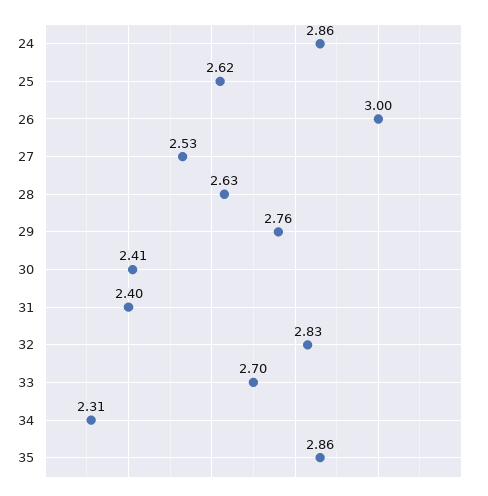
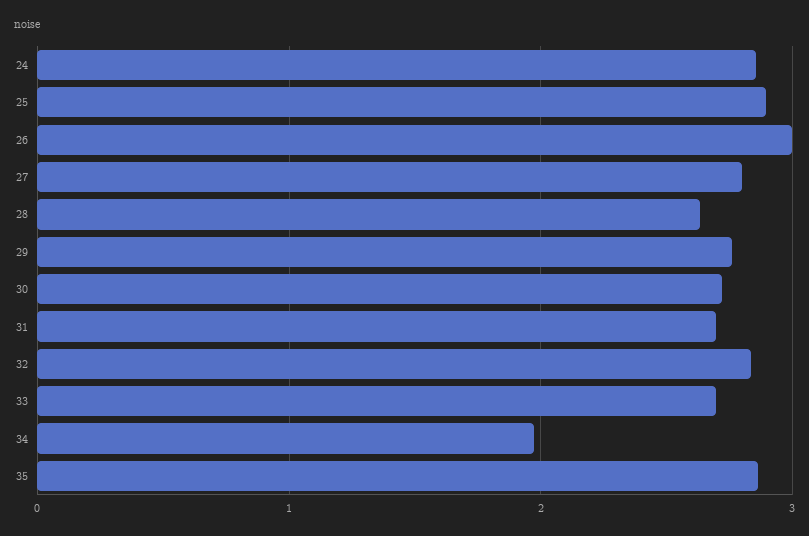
25: 2.62 -> 2.9
27: 2.53 -> 2.8
30: 2.41 -> 2.7
31: 2.4 -> 2.7
34: 2.31 -> 2

